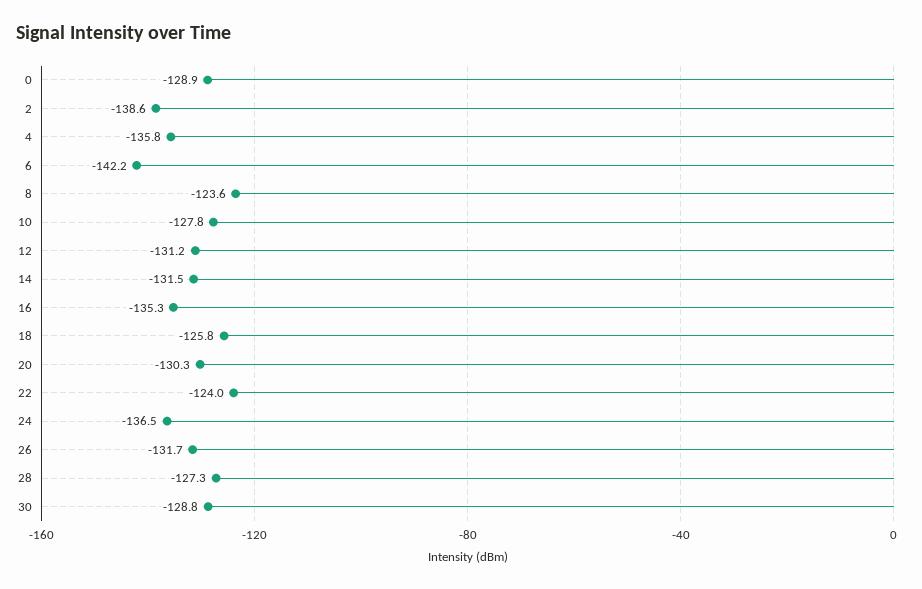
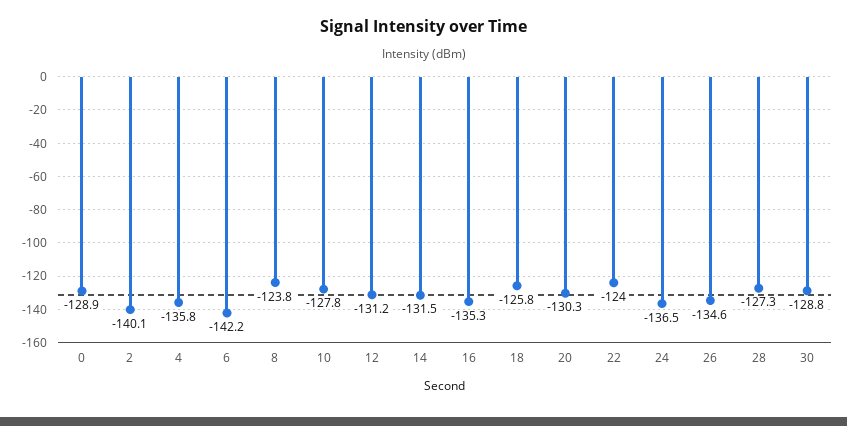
2: -138.6 -> -140.1
8: -123.6 -> -123.8
26: -131.7 -> -134.6

